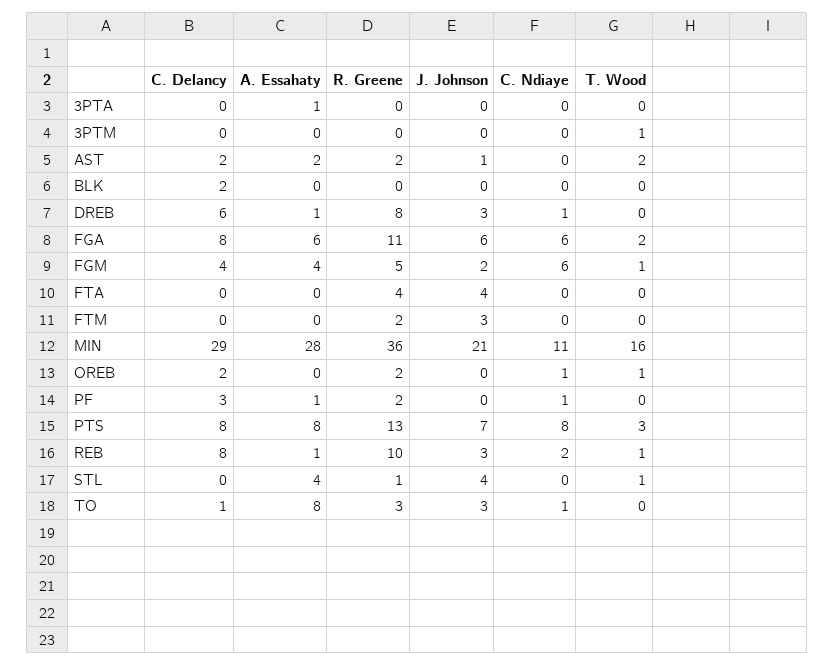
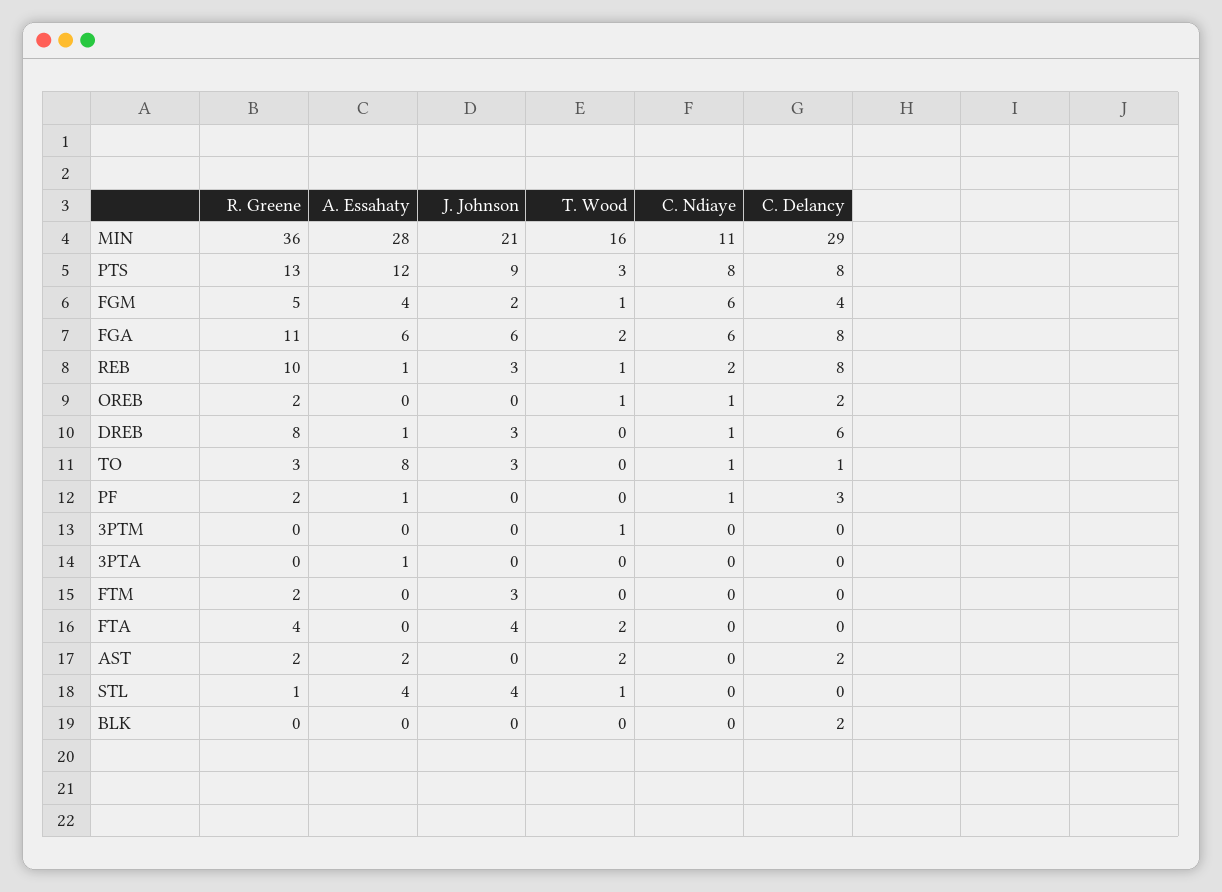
J. Johnson, AST: 1 -> 0
T. Wood, FTA: 0 -> 2
A. Essahaty, PTS: 8 -> 12
J. Johnson, PTS: 7 -> 9

